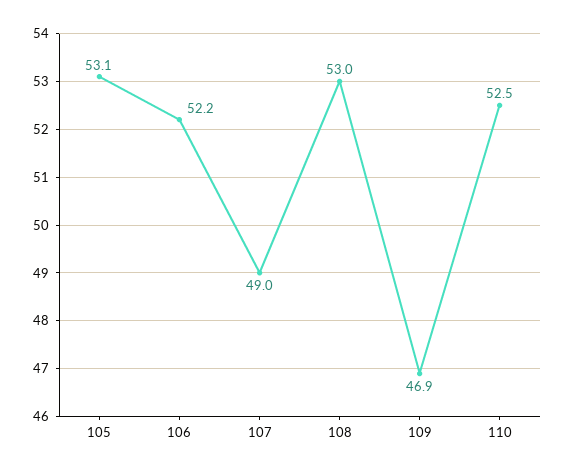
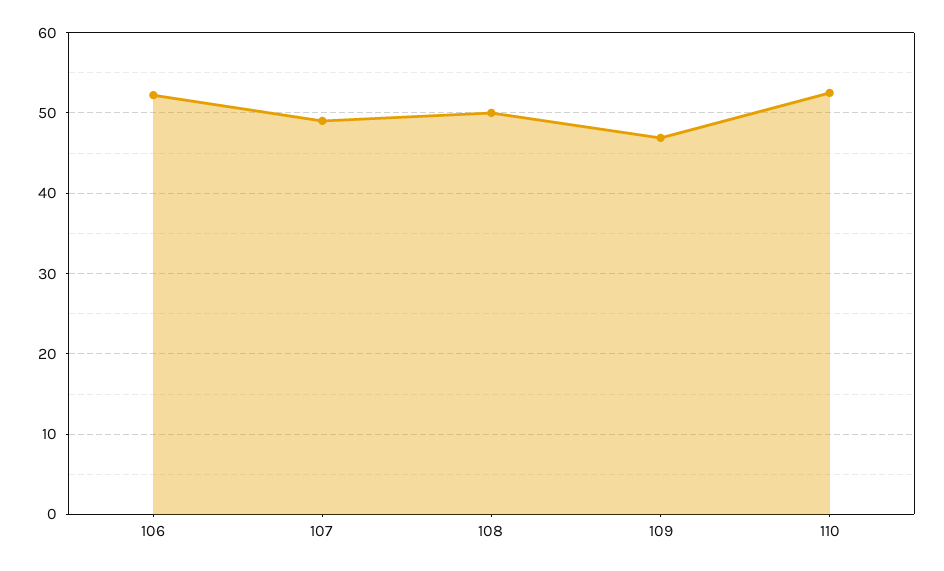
105: 53.1 -> none
108: 53 -> 50

